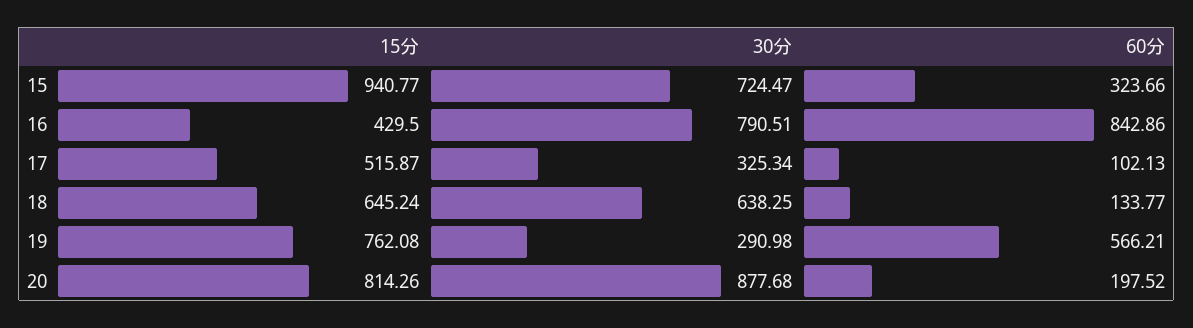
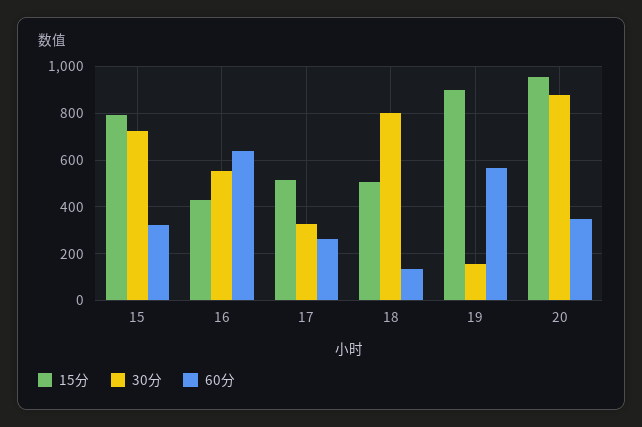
15分, 15: 940.77 -> 800
30分, 16: 790.51 -> 550
60分, 16: 842.86 -> 650
60分, 17: 102.13 -> 250
15分, 18: 645.24 -> 500
30分, 18: 638.25 -> 800
15分, 19: 762.08 -> 900
30分, 19: 290.98 -> 150
15分, 20: 814.26 -> 950
60分, 20: 197.52 -> 350

